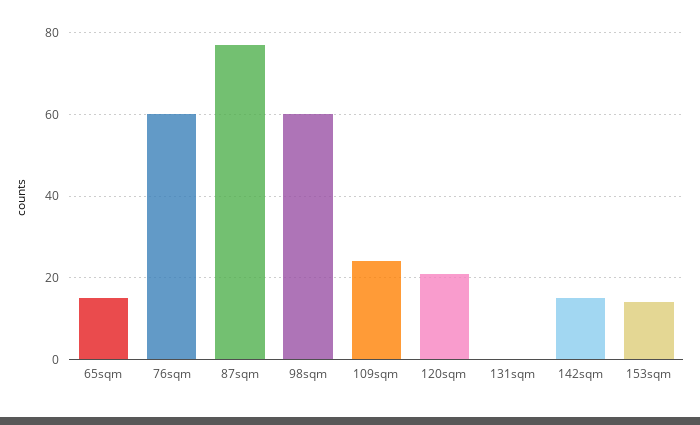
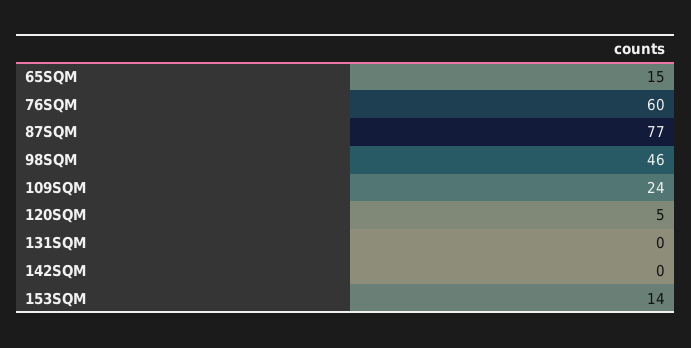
98sqm: 60 -> 46
120sqm: 20 -> 5
142sqm: 15 -> 0

